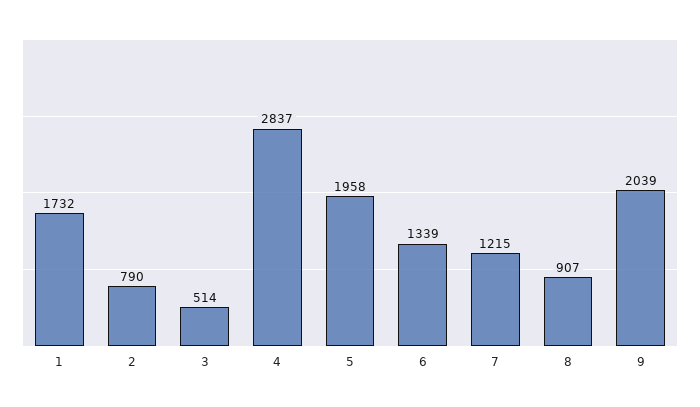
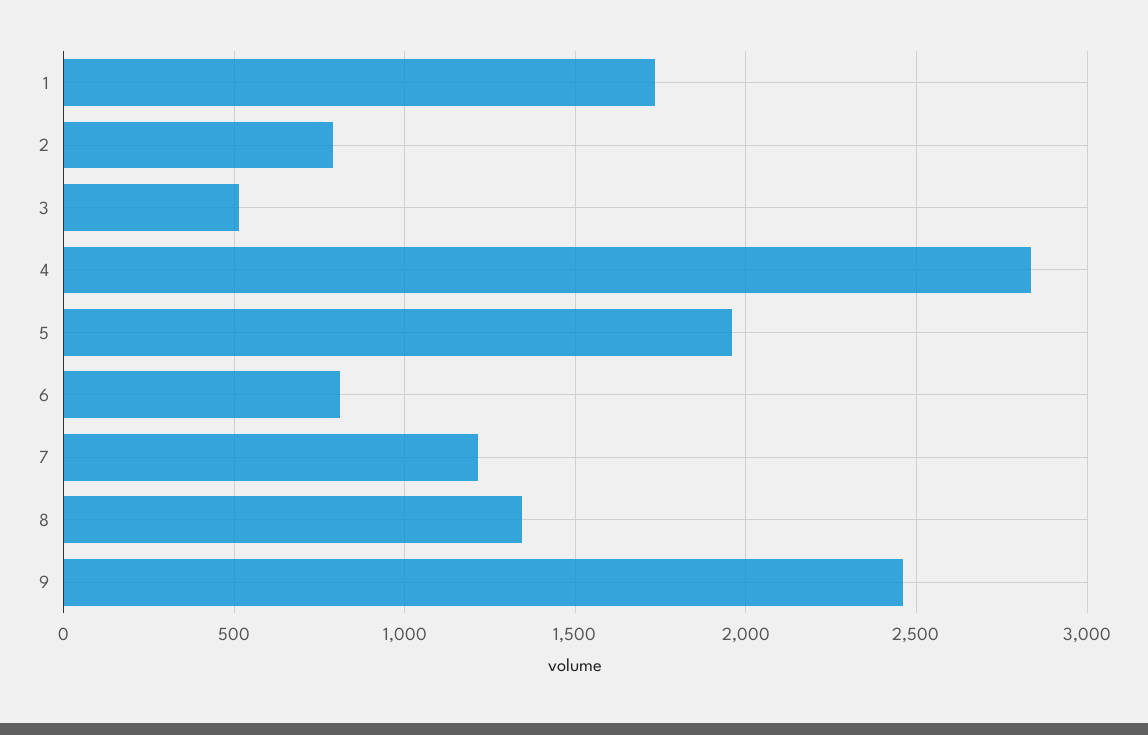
6: 1339 -> 800
8: 907 -> 1350
9: 2039 -> 2450

